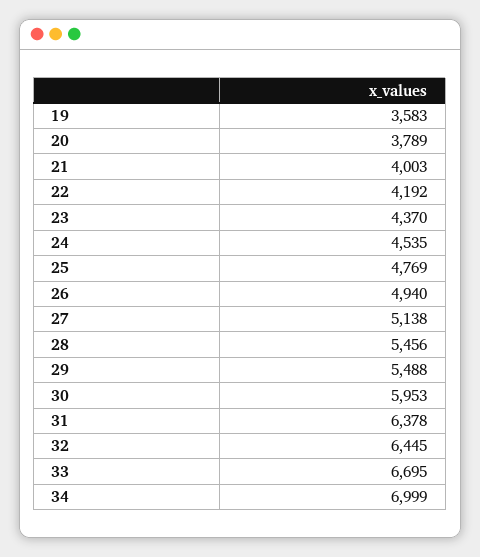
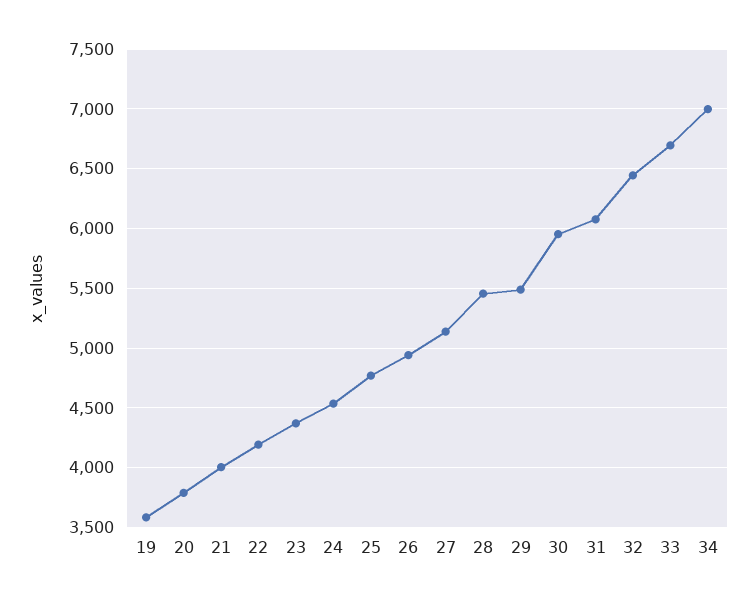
31: 6378 -> 6100

